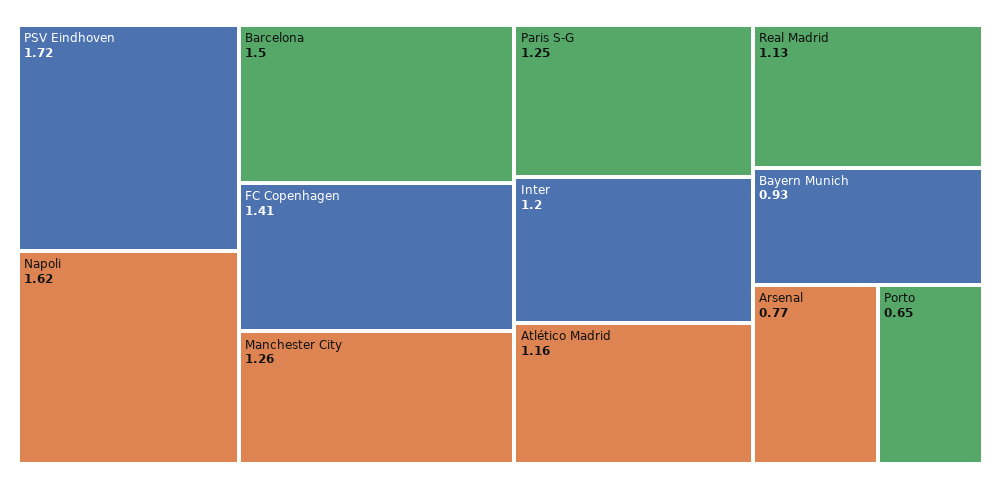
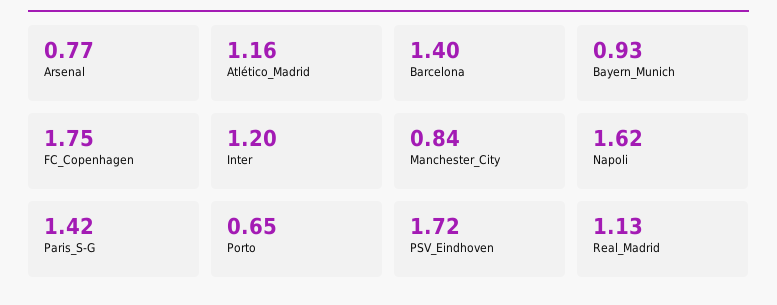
Barcelona: 1.5 -> 1.4
FC Copenhagen: 1.41 -> 1.75
Manchester City: 1.26 -> 0.84
Paris S-G: 1.25 -> 1.42

